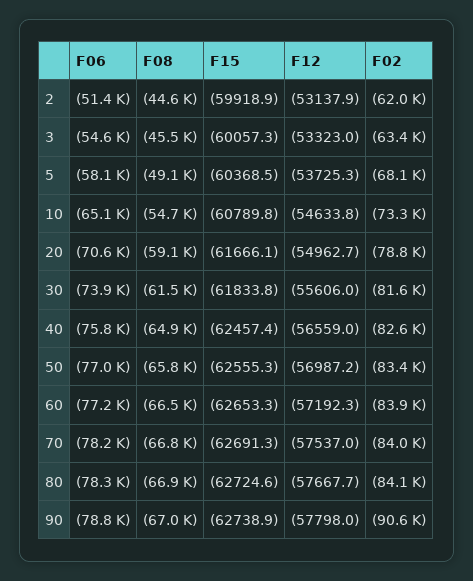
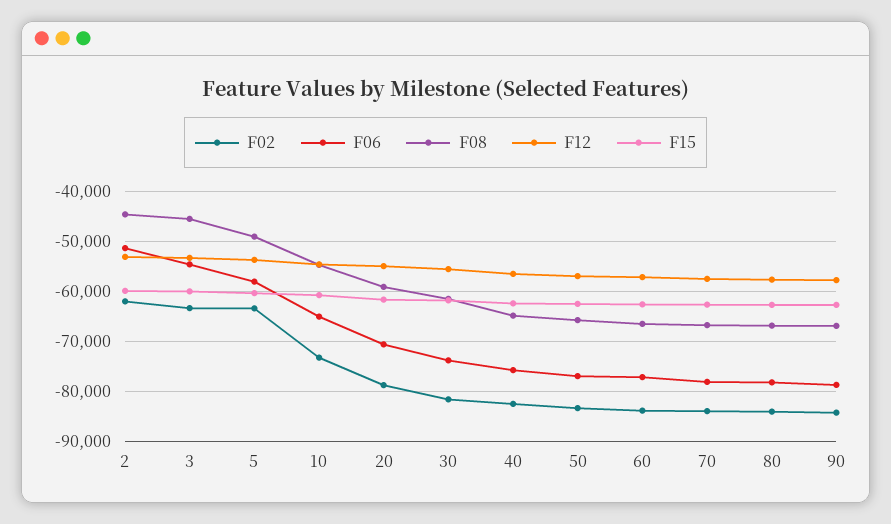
F02, 5: -68100 -> -64000
F02, 90: -90600 -> -84000

